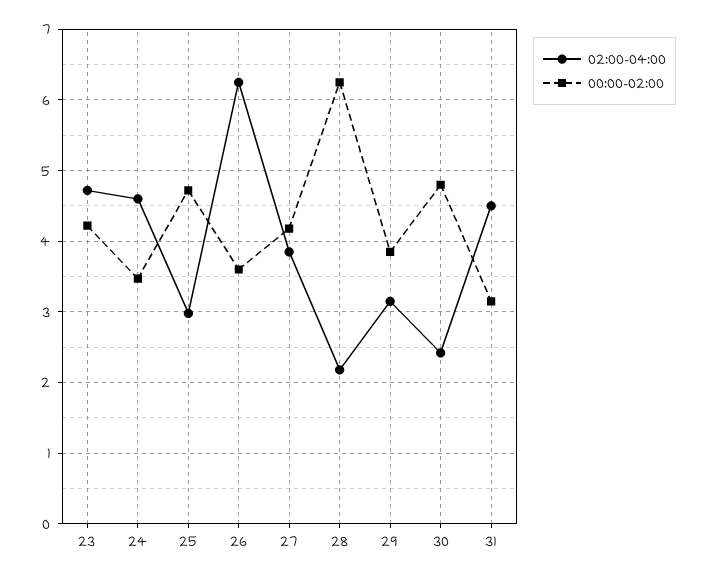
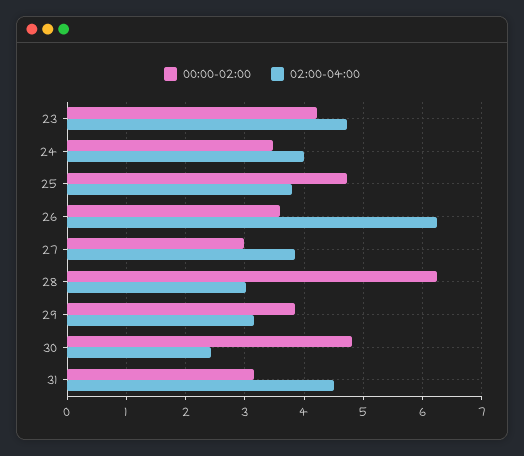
02:00-04:00, 24: 4.6 -> 4
02:00-04:00, 25: 3 -> 3.8
00:00-02:00, 27: 4.2 -> 3
02:00-04:00, 28: 2.2 -> 3

